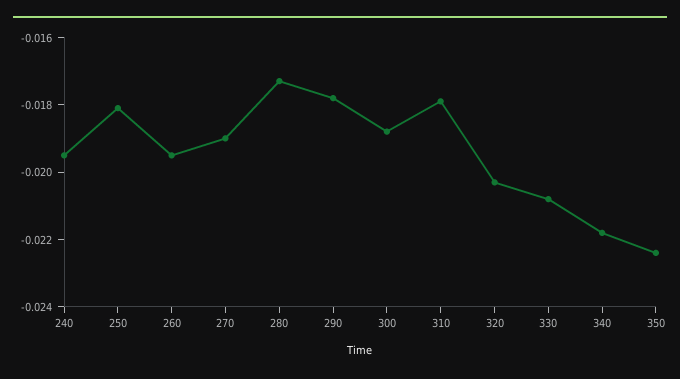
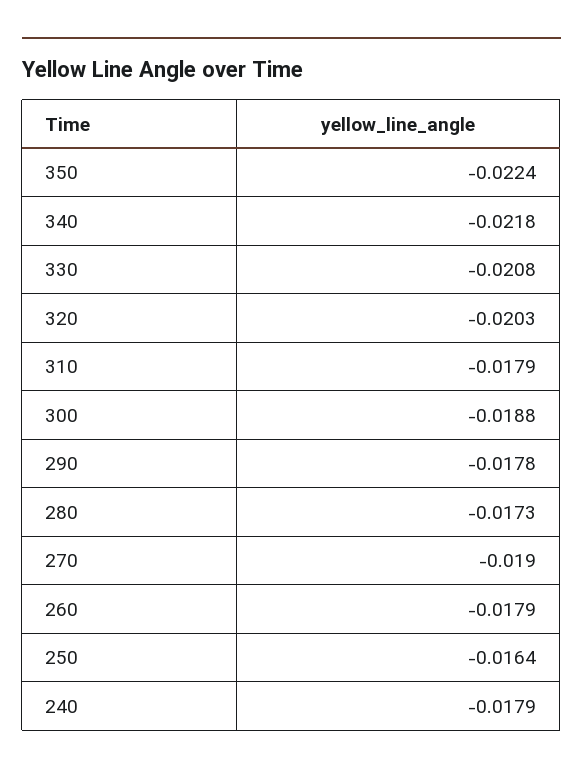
240: -0.0195 -> -0.0179
250: -0.018 -> -0.0164
260: -0.0195 -> -0.0179

